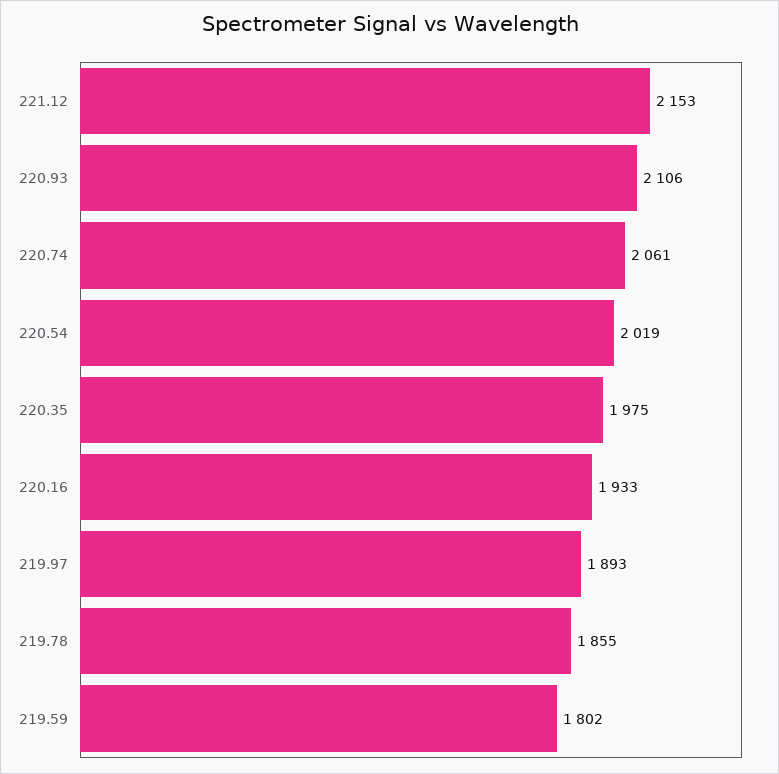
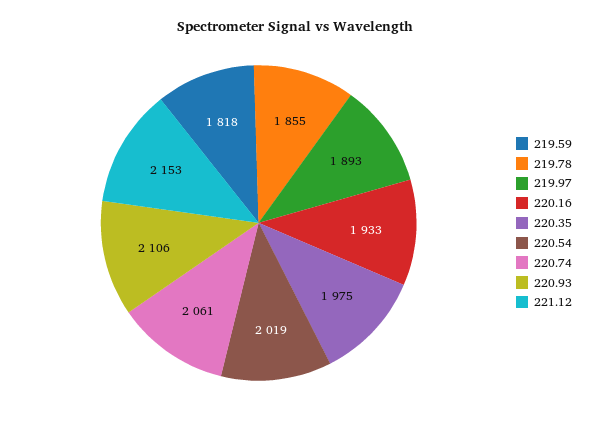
219.59: 1802 -> 1818

